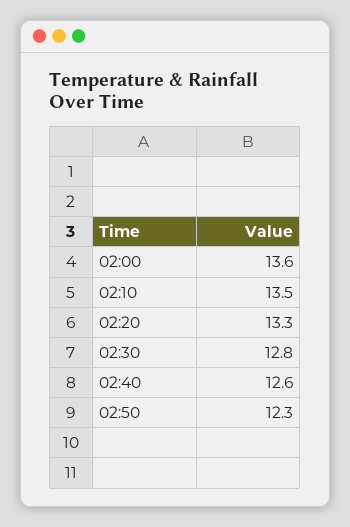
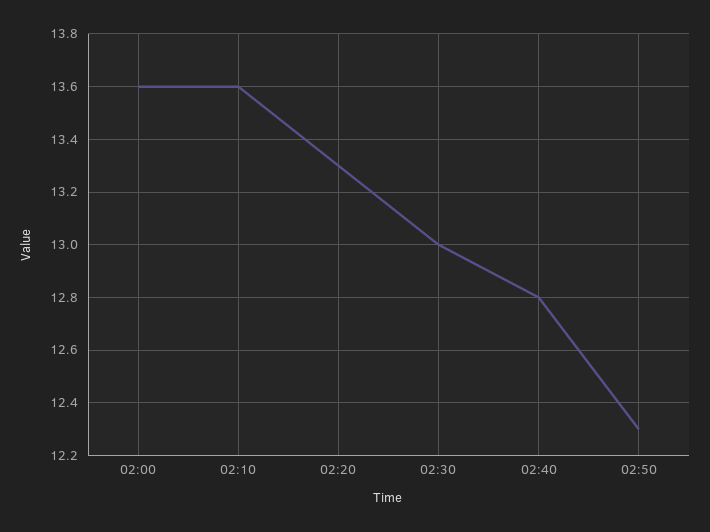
02:10: 13.5 -> 13.6
02:30: 12.8 -> 13
02:40: 12.6 -> 12.8

